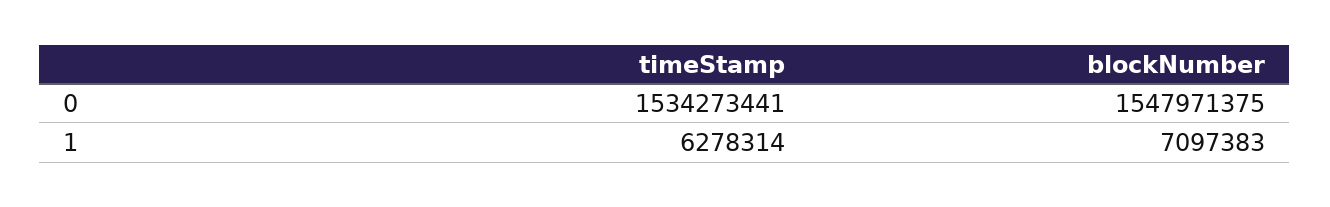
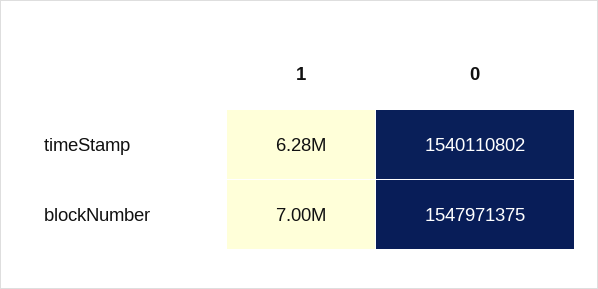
timeStamp, 0: 1534273441 -> 1540110802
blockNumber, 1: 7097383 -> 7000000

